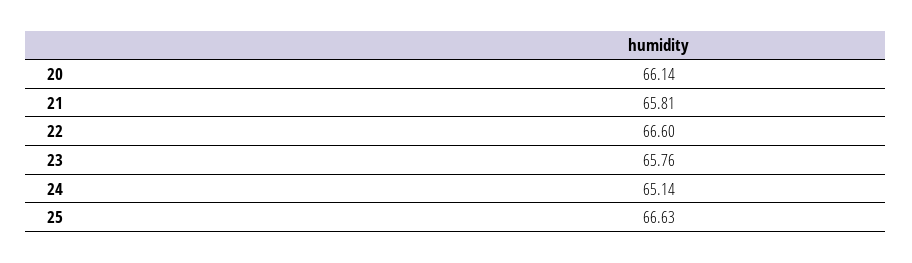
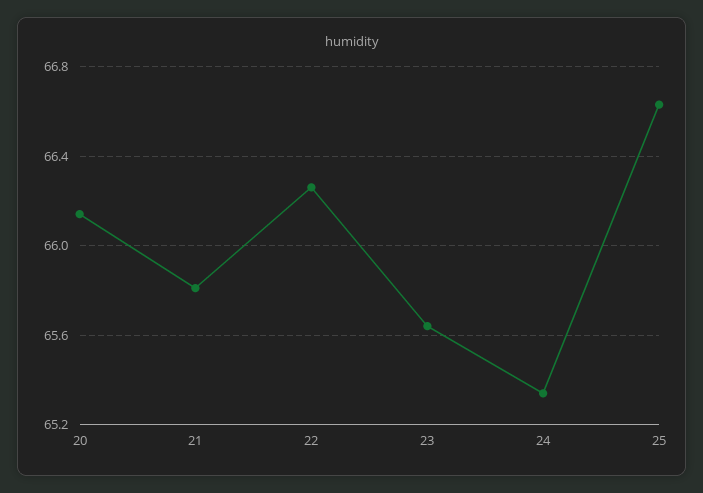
22: 66.6 -> 66.25
23: 65.76 -> 65.65
24: 65.14 -> 65.35

